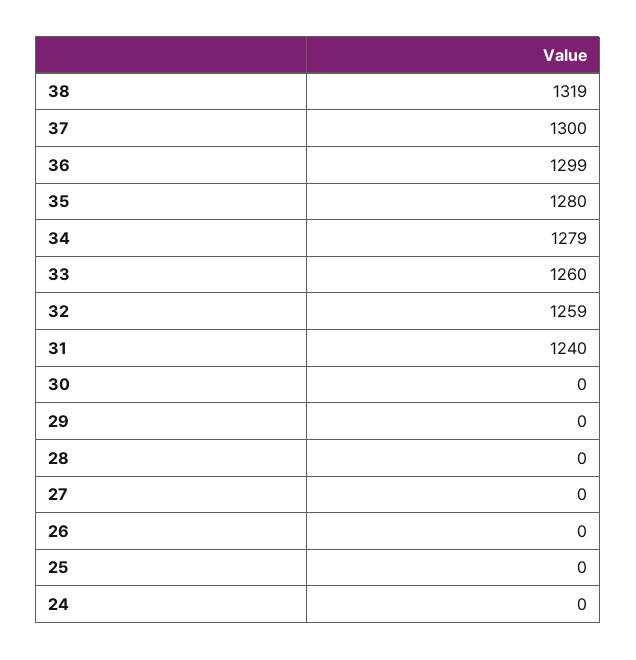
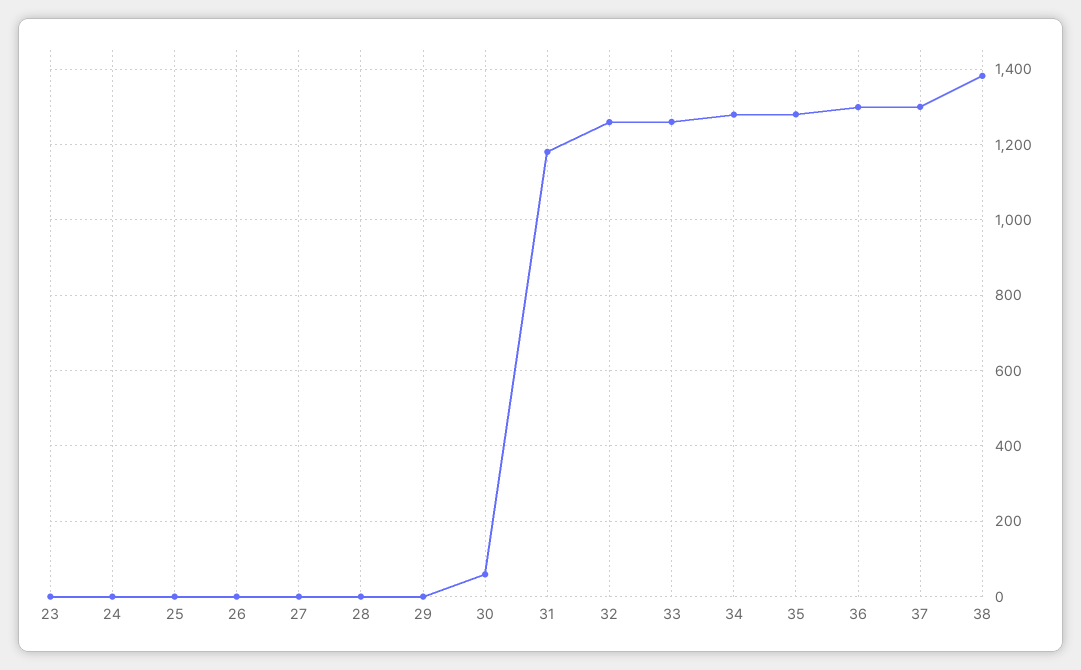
38: 1319 -> 1380
31: 1240 -> 1180
30: 0 -> 60
23: none -> 0

